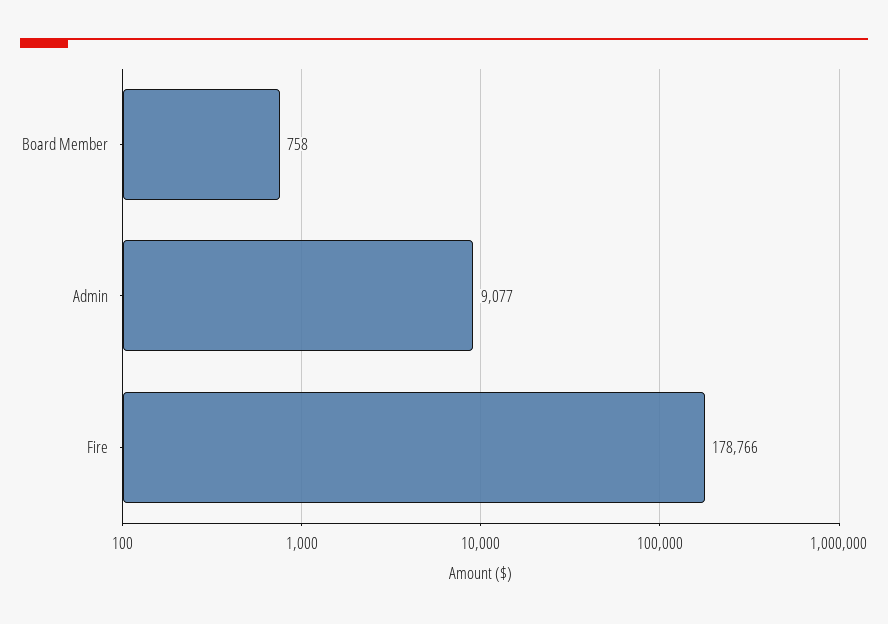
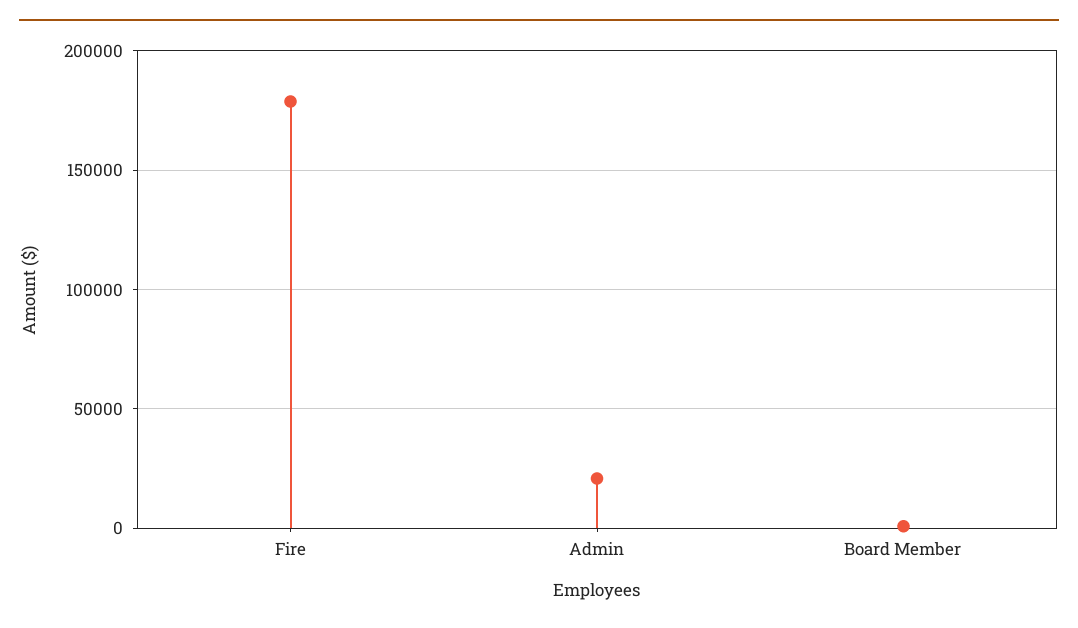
Admin: 9077 -> 20000

